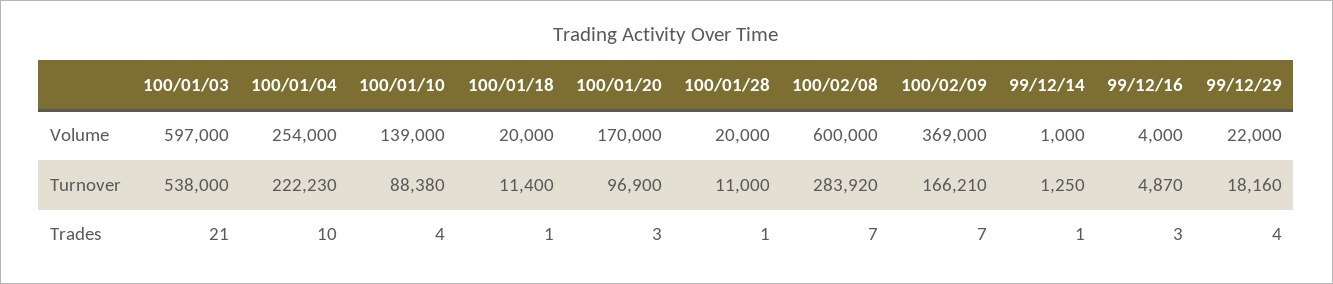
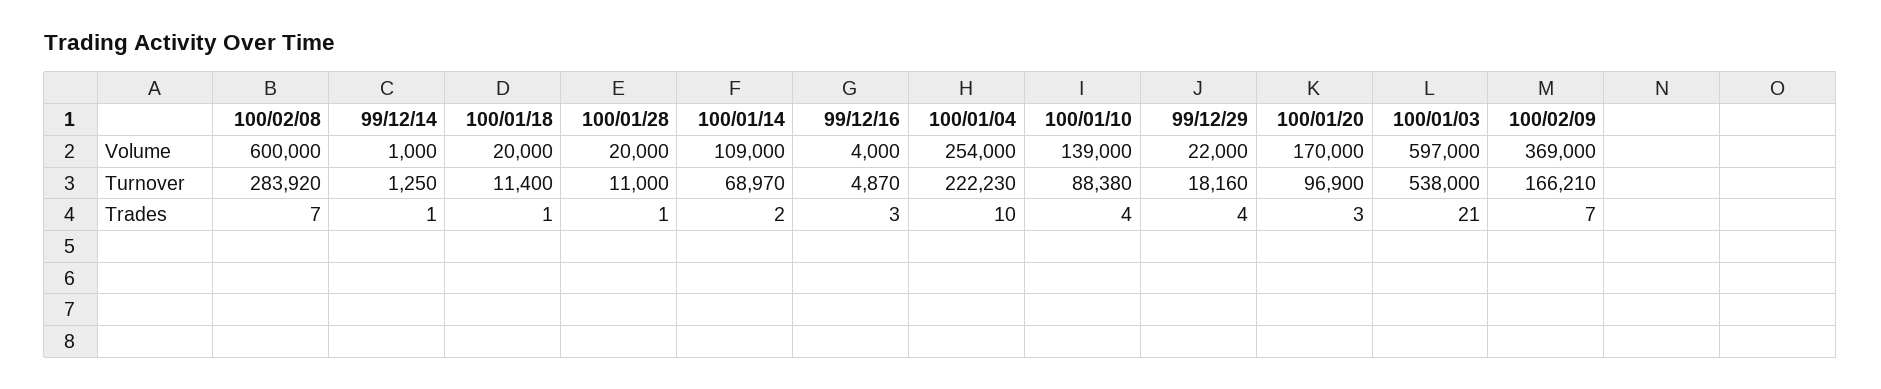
100/01/14, Volume: none -> 109000
100/01/14, Turnover: none -> 68970
100/01/14, Trades: none -> 2

